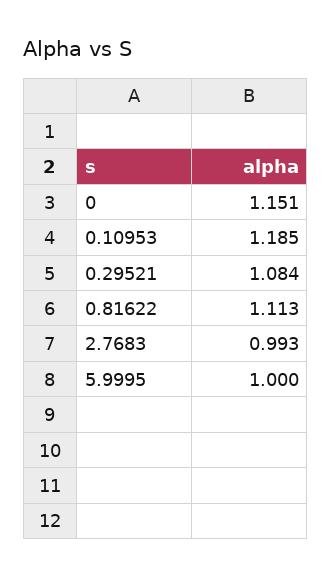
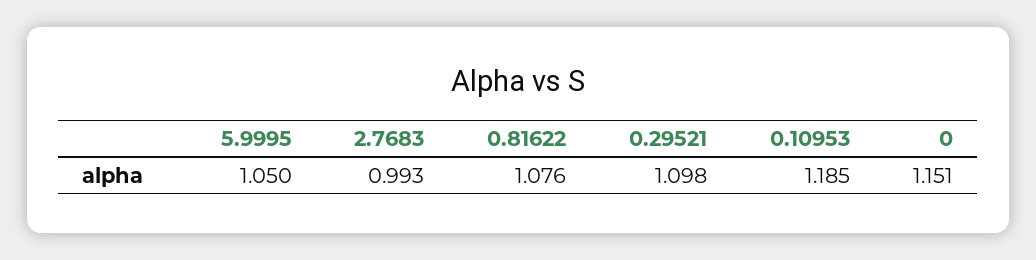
0.29521: 1.084 -> 1.098
0.81622: 1.113 -> 1.076
5.9995: 1 -> 1.05

